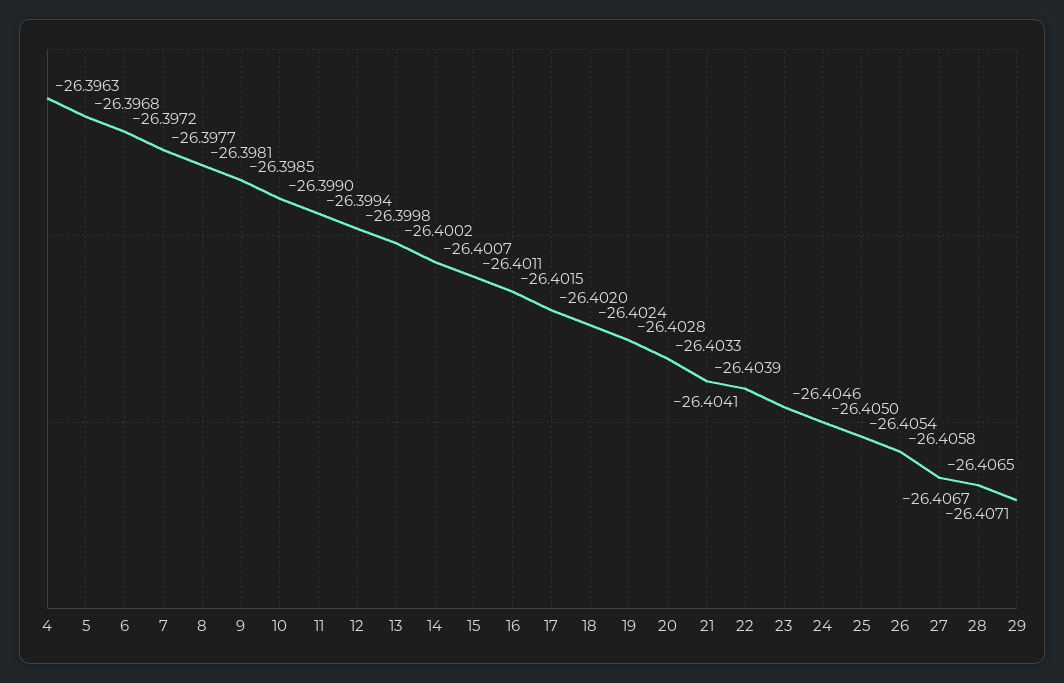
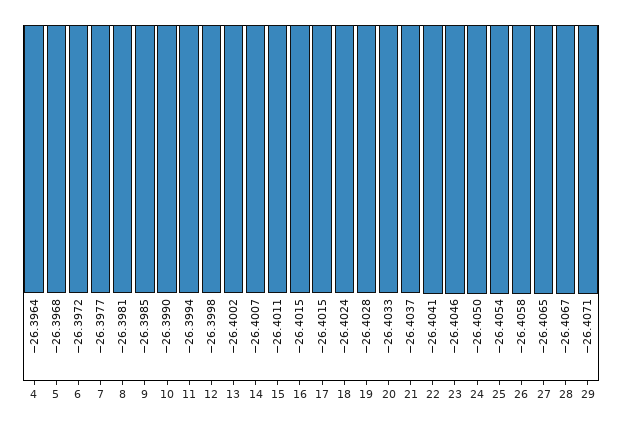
4: -26.3963 -> -26.3964
17: -26.402 -> -26.4015
21: -26.4039 -> -26.4037

